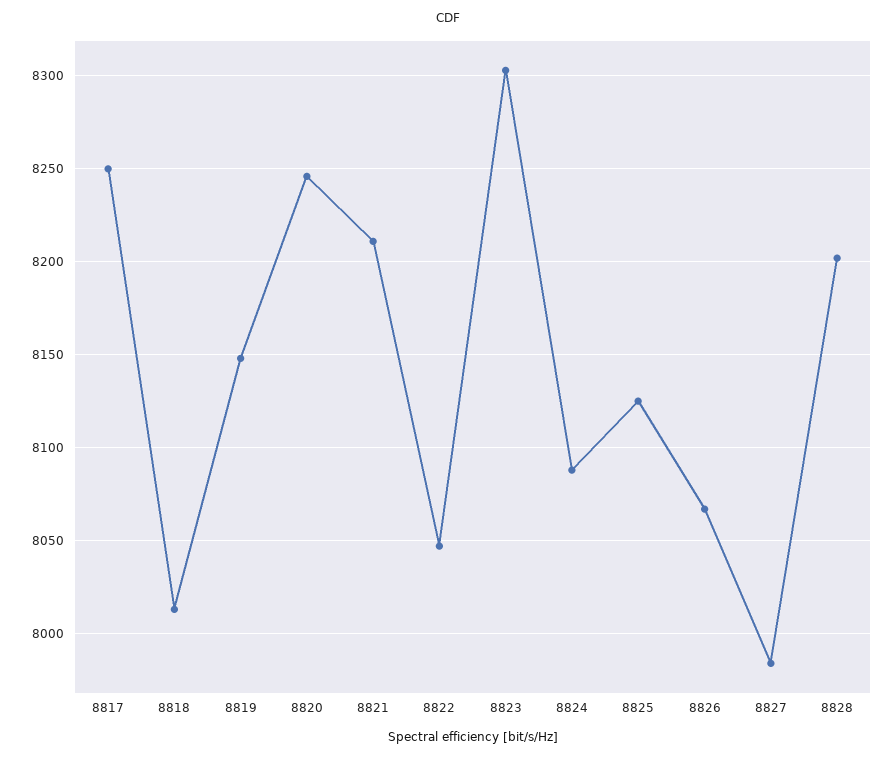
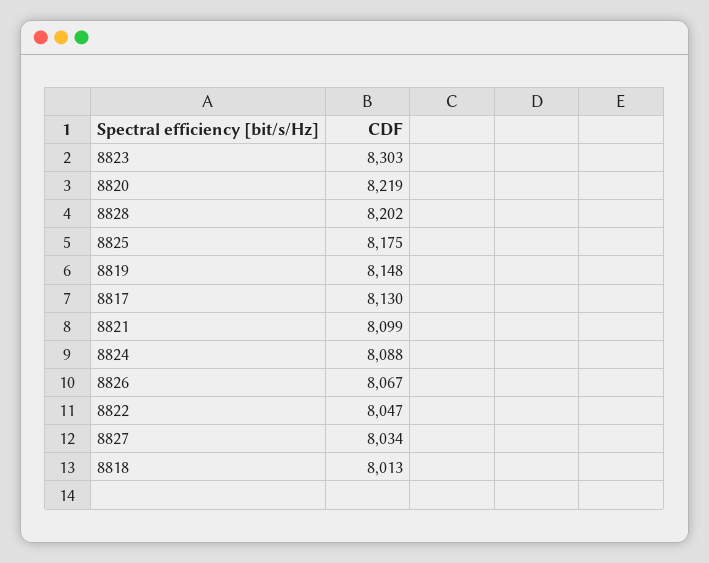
8817: 8250 -> 8130
8820: 8245 -> 8219
8821: 8210 -> 8099
8825: 8125 -> 8175
8827: 7985 -> 8034

